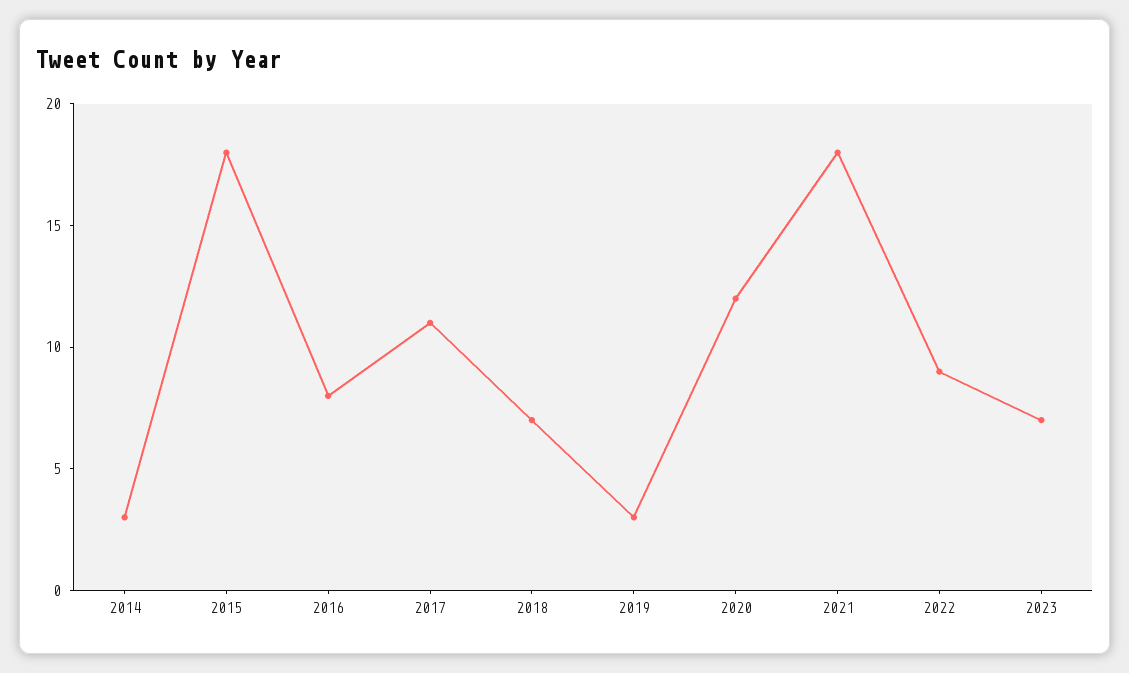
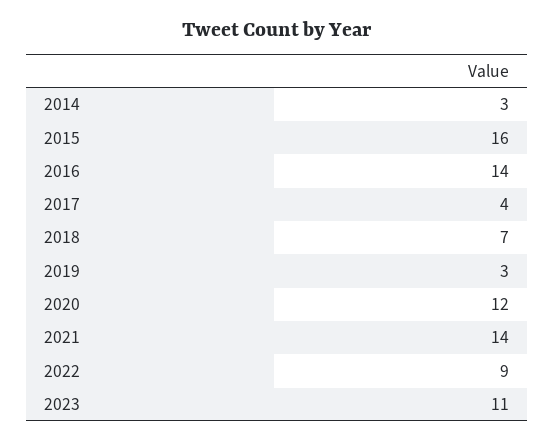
2015: 18 -> 16
2016: 8 -> 14
2017: 11 -> 4
2021: 18 -> 14
2023: 7 -> 11

